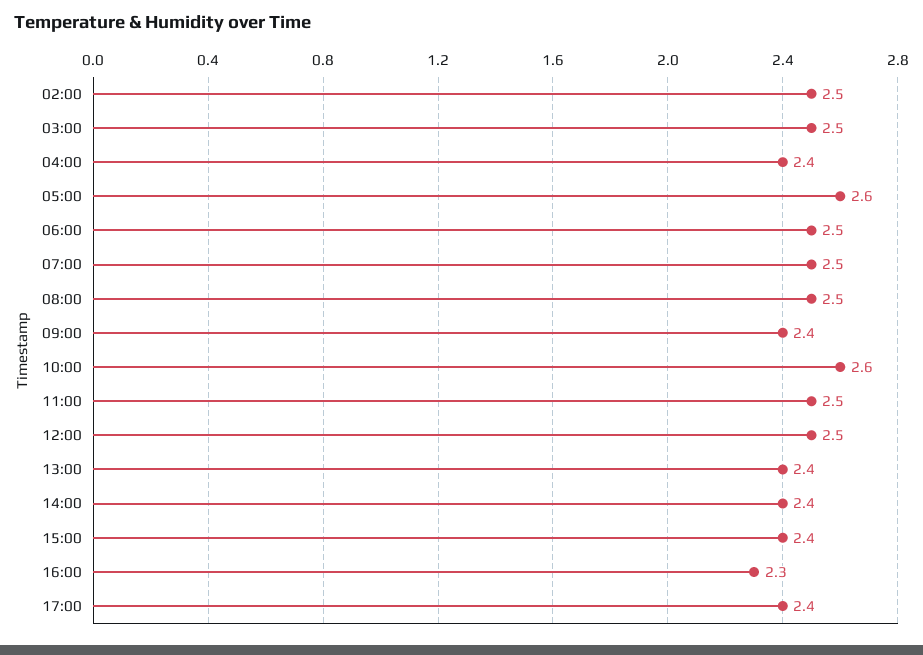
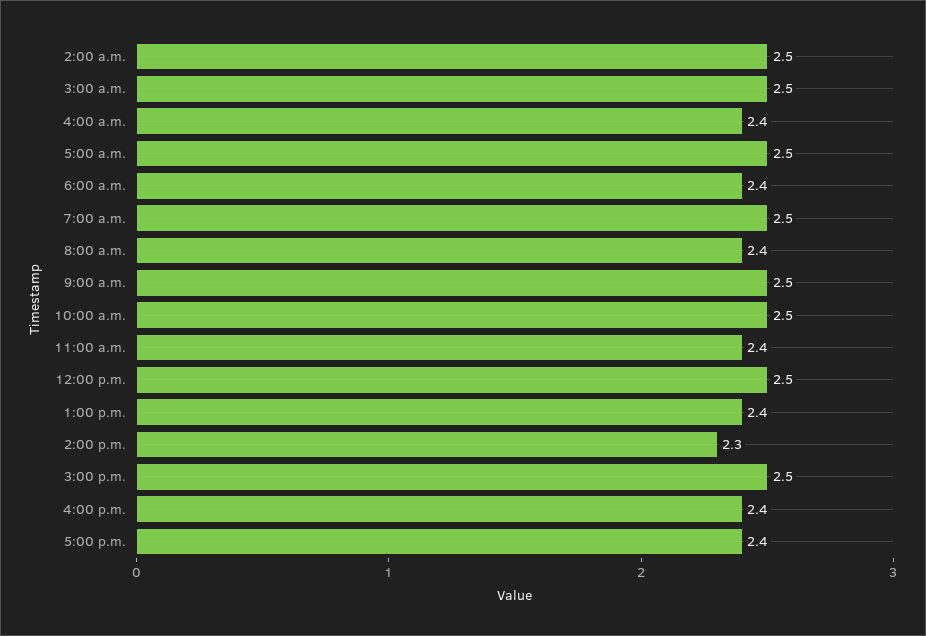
05:00: 2.6 -> 2.5
06:00: 2.5 -> 2.4
08:00: 2.5 -> 2.4
09:00: 2.4 -> 2.5
10:00: 2.6 -> 2.5
11:00: 2.5 -> 2.4
14:00: 2.4 -> 2.3
15:00: 2.4 -> 2.5
16:00: 2.3 -> 2.4

